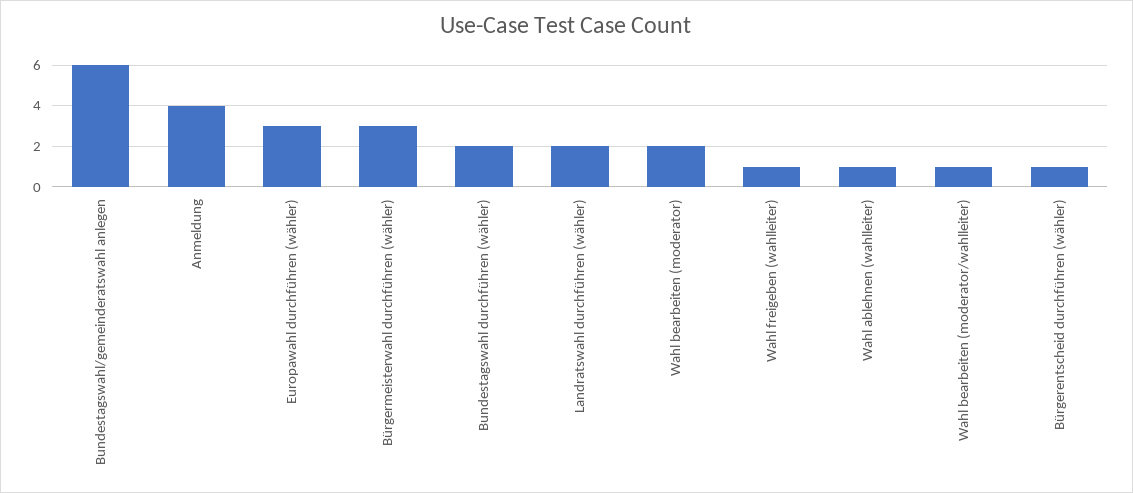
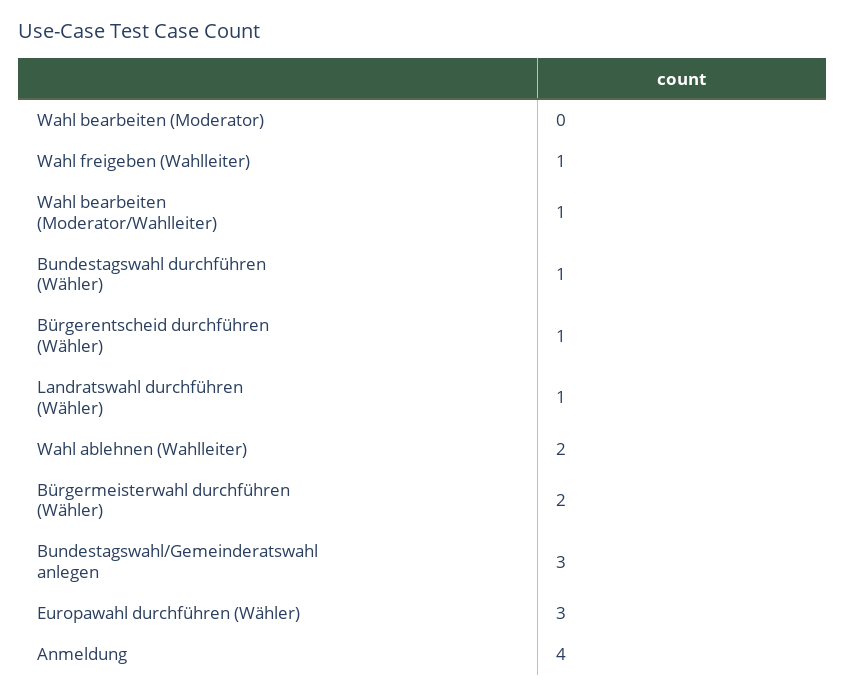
Bundestagswahl/gemeinderatswahl anlegen: 6 -> 3
Bürgermeisterwahl durchführen (wähler): 3 -> 2
Bundestagswahl durchführen (wähler): 2 -> 1
Landratswahl durchführen (wähler): 2 -> 1
Wahl bearbeiten (moderator): 2 -> 0
Wahl ablehnen (wahlleiter): 1 -> 2

